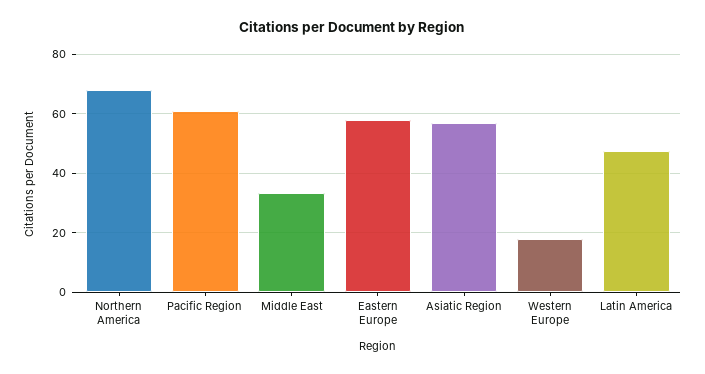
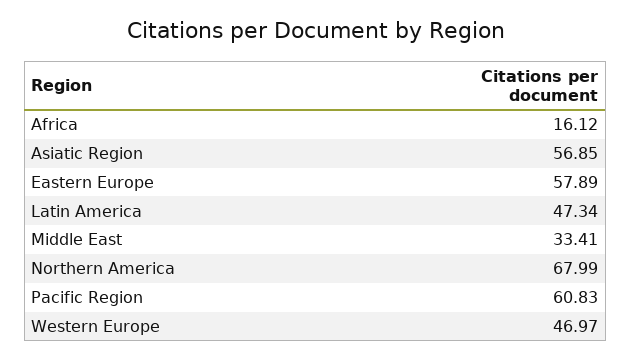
Western Europe: 17.5 -> 46.97
Africa: none -> 16.12

